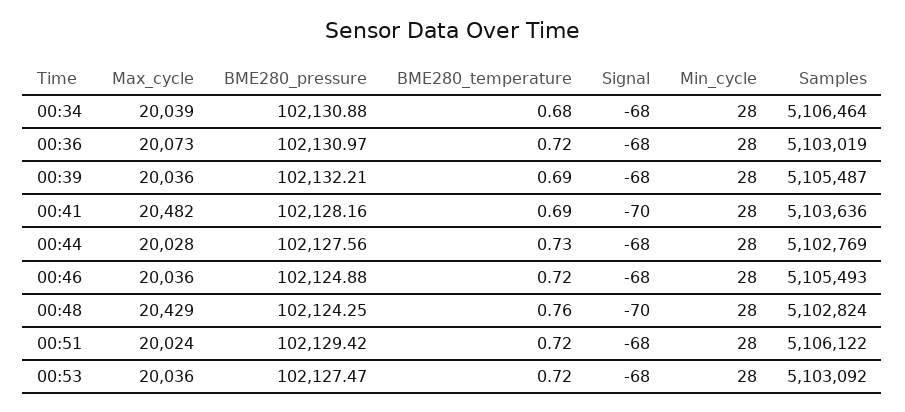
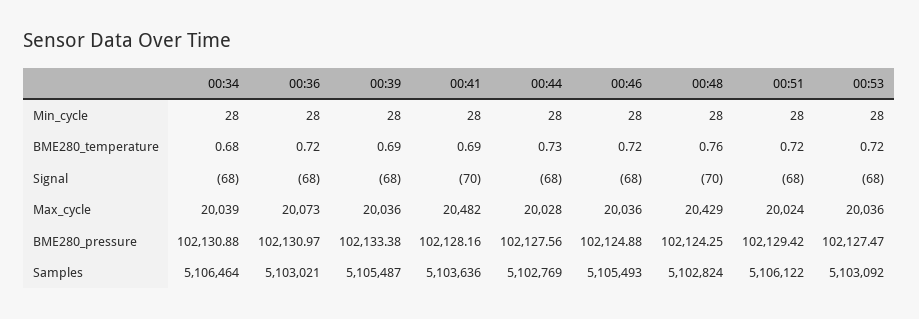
Samples, 00:36: 5103019 -> 5103021
BME280_pressure, 00:39: 102132.21 -> 102133.38

